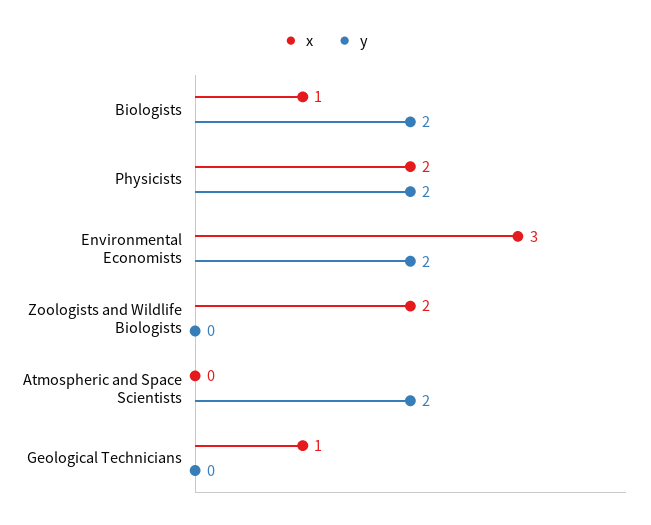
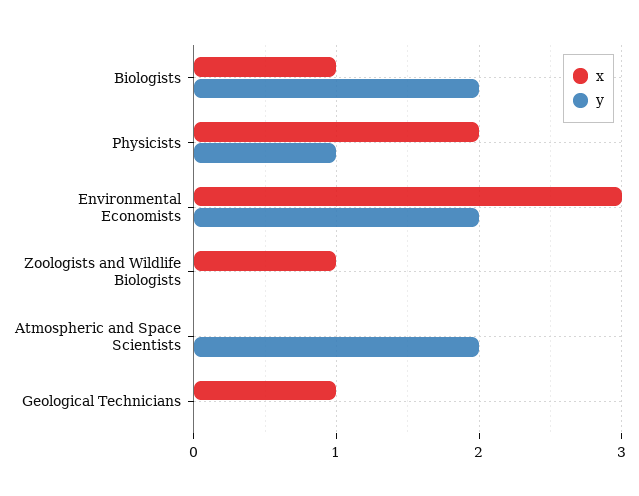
y, Physicists: 2 -> 1
x, Zoologists and Wildlife Biologists: 2 -> 1

